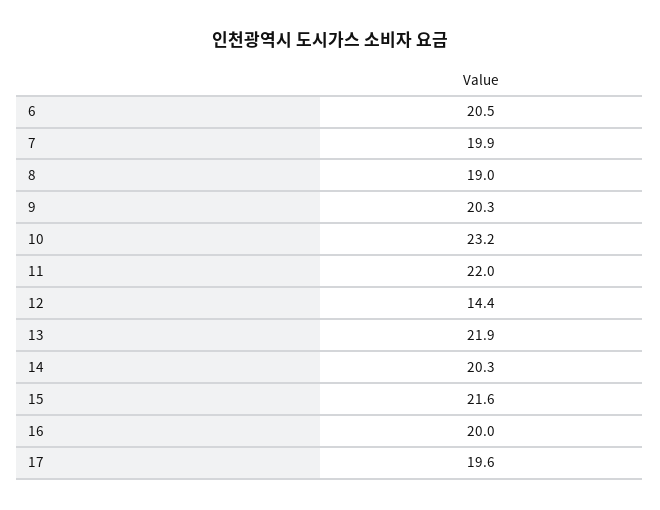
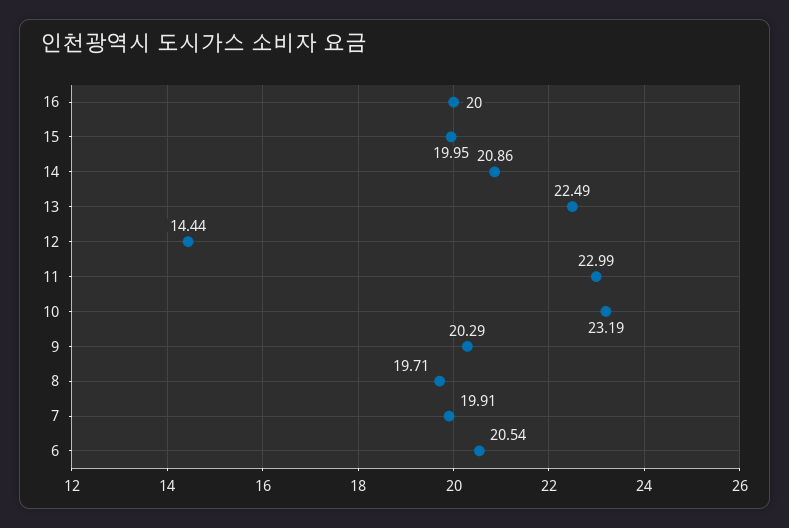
8: 19 -> 19.71
11: 22 -> 22.99
13: 21.9 -> 22.49
14: 20.3 -> 20.86
15: 21.6 -> 19.95
17: 19.6 -> none

